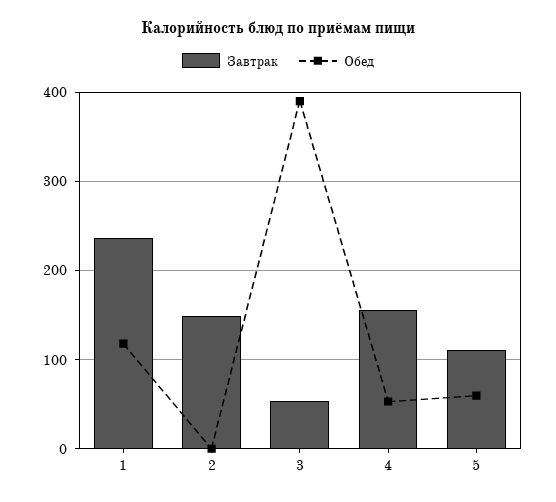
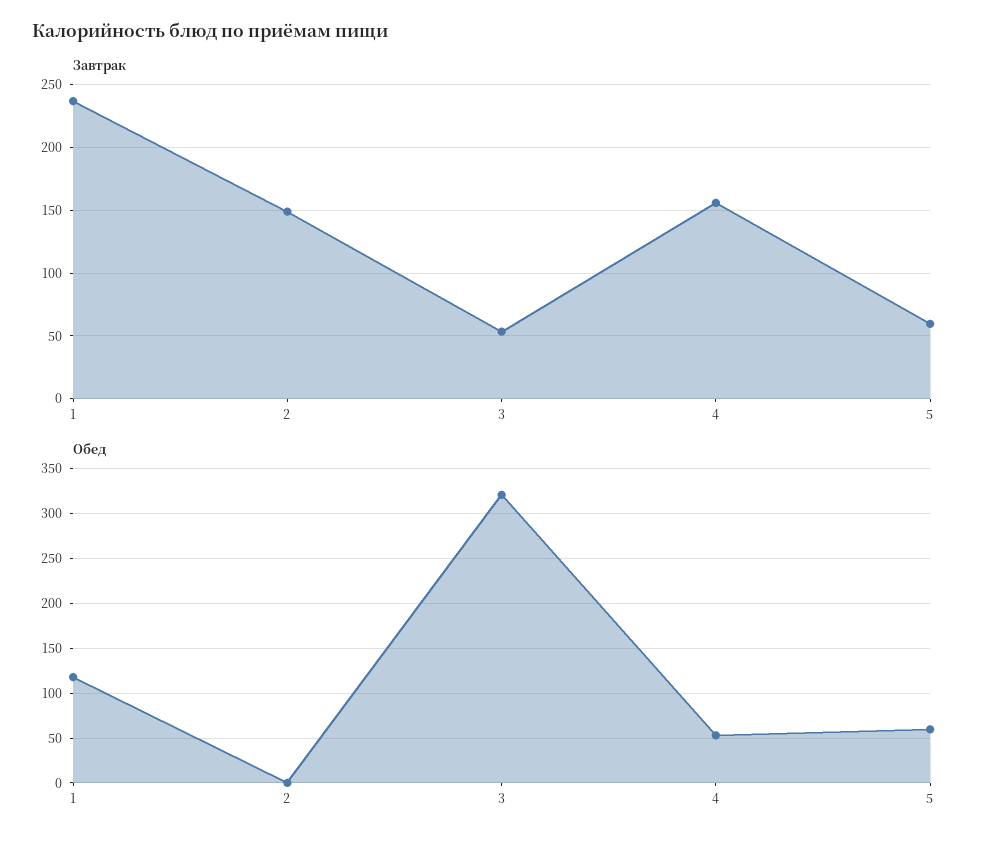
Обед, 3: 390 -> 320
Завтрак, 5: 110 -> 60

